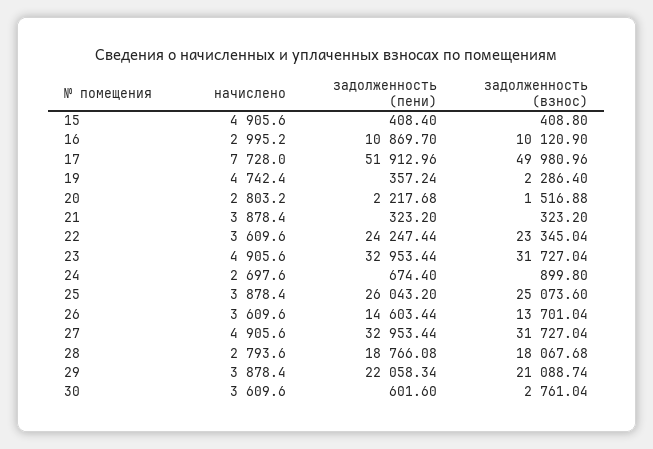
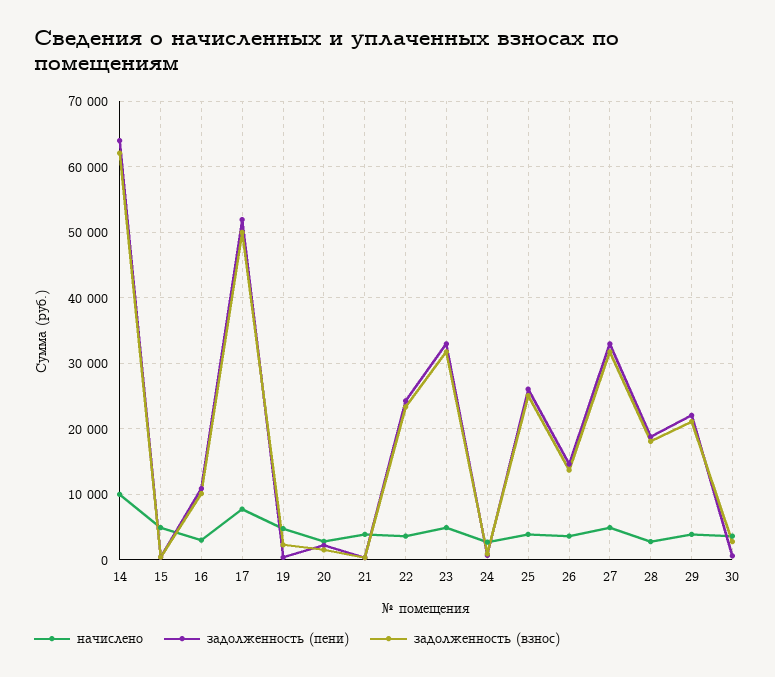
начислено, 14: none -> 10000
задолженность (пени), 14: none -> 64000
задолженность (взнос), 14: none -> 62000

